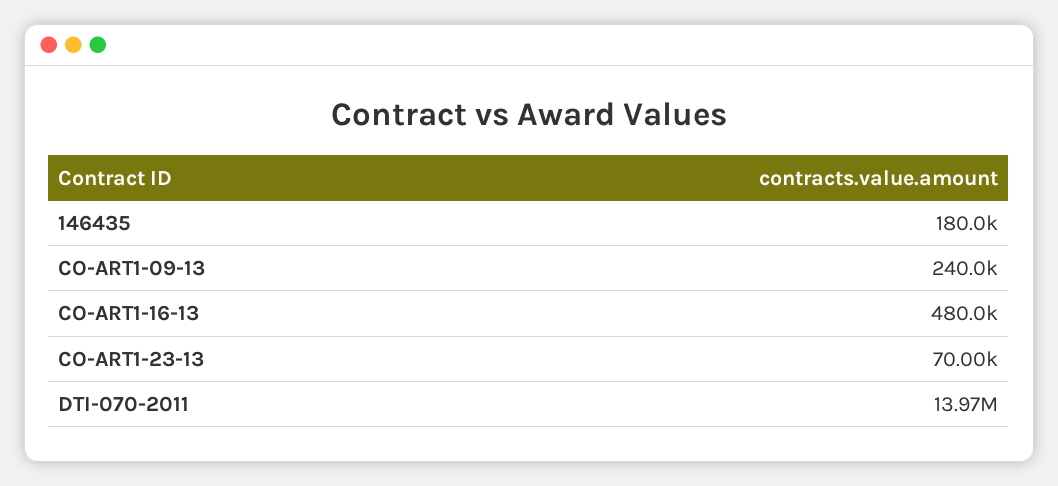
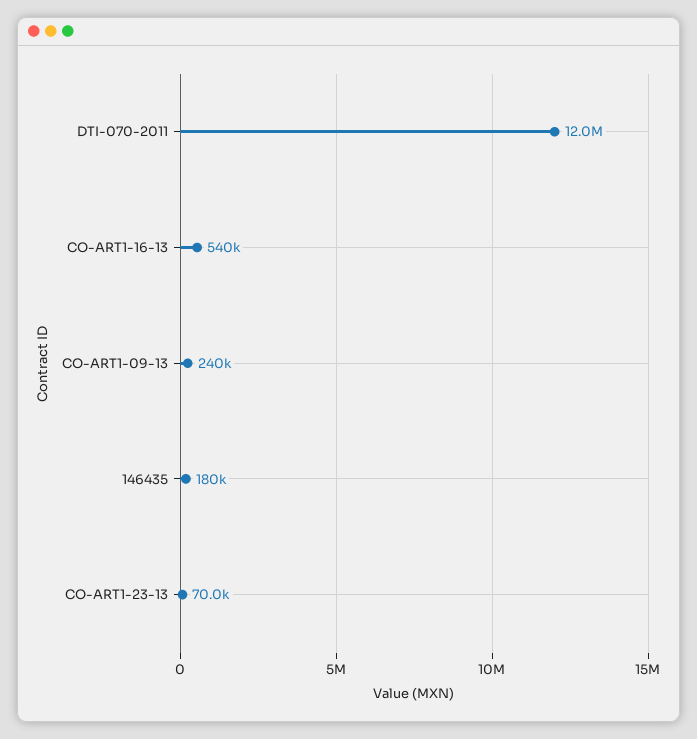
CO-ART1-16-13: 480000 -> 540000
DTI-070-2011: 13970000 -> 12000000

